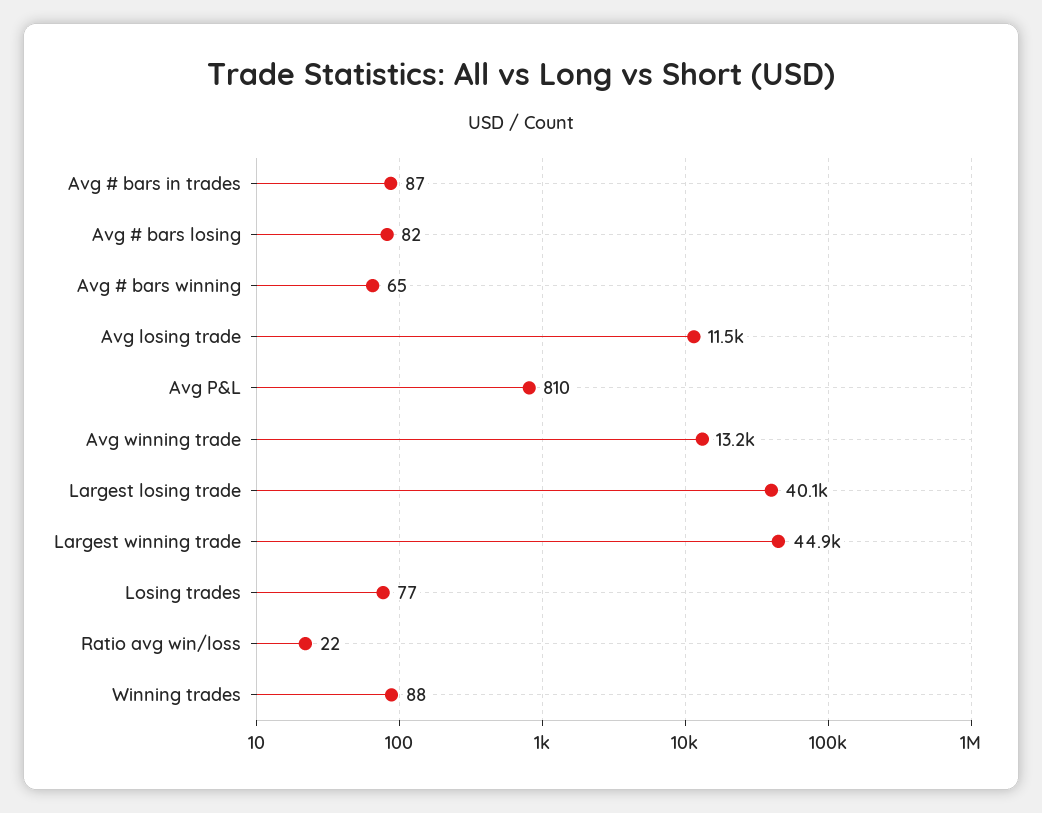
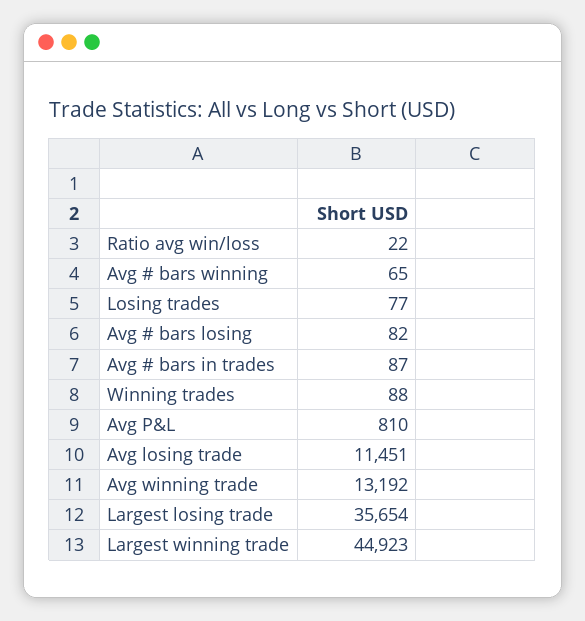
Largest losing trade: 40100 -> 35654

